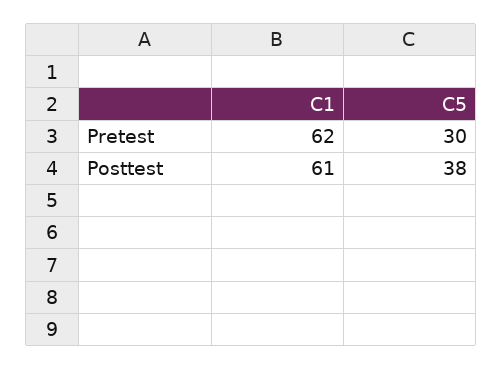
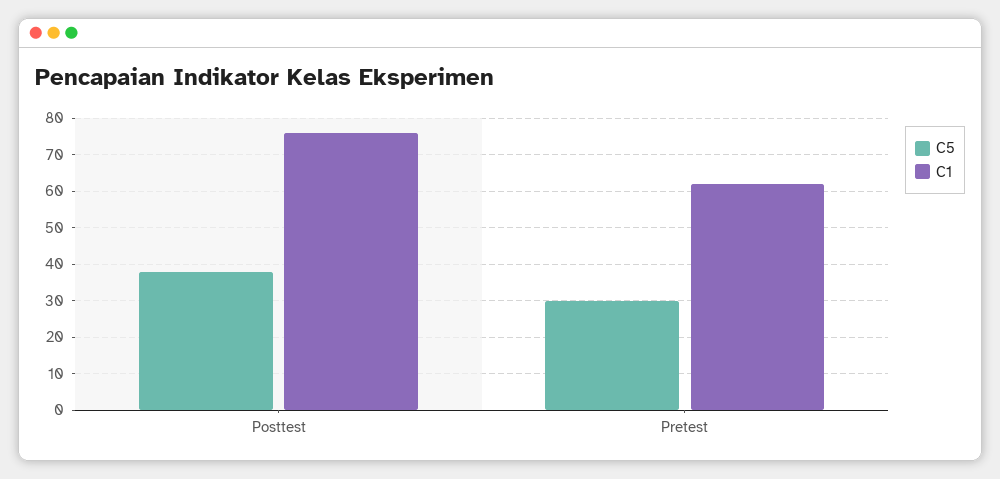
C1, Posttest: 61 -> 75

